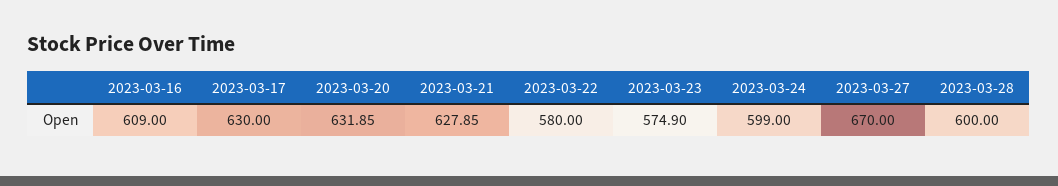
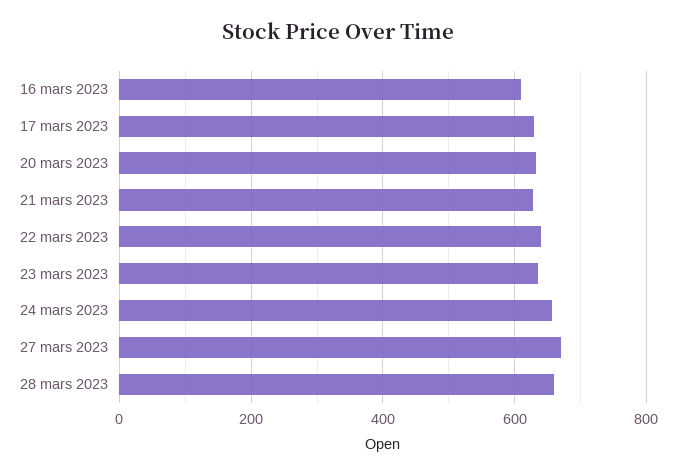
2023-03-22: 580 -> 640
2023-03-23: 574.9 -> 640
2023-03-24: 599 -> 660
2023-03-28: 600 -> 660

